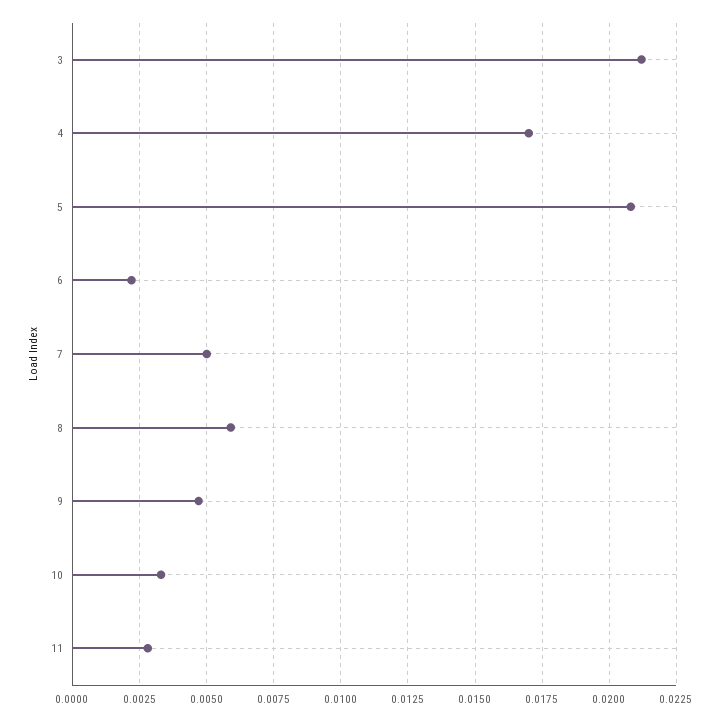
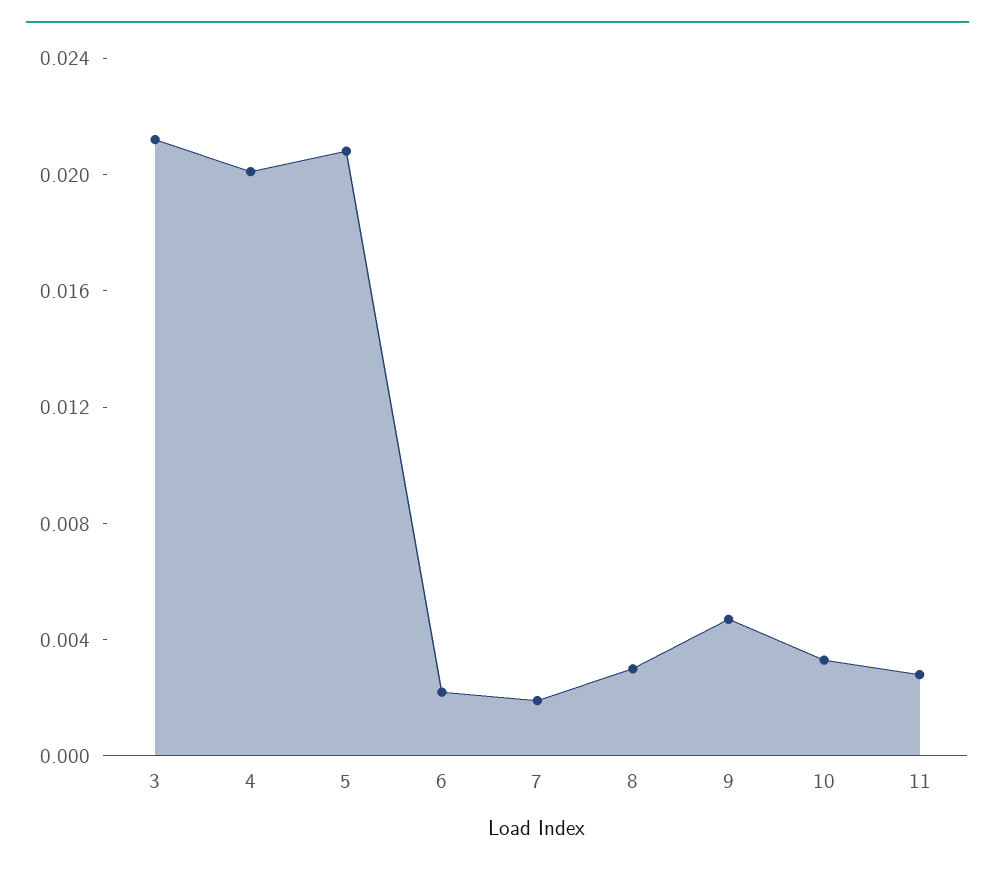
4: 0.017 -> 0.02
7: 0.005 -> 0.002
8: 0.006 -> 0.003

